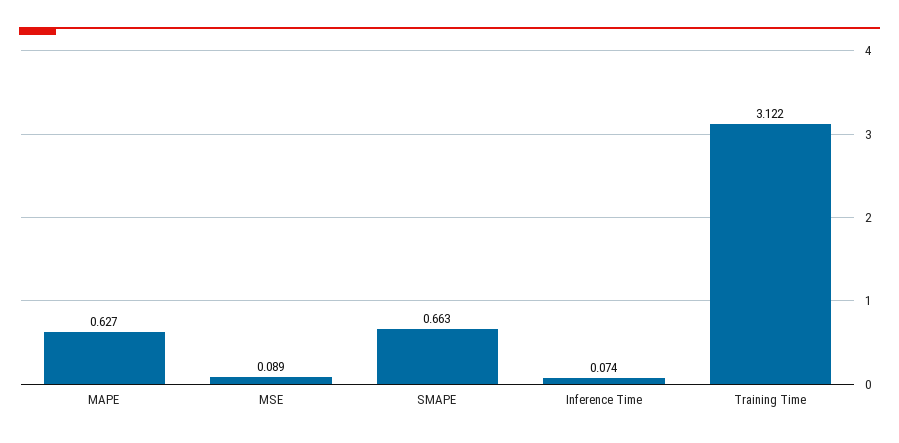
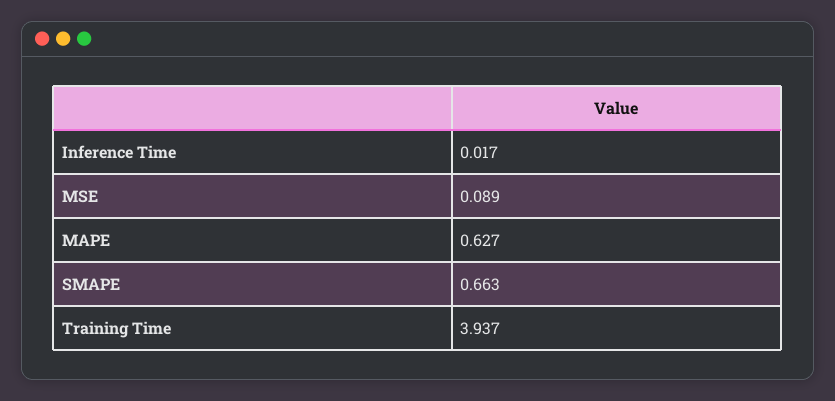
Inference Time: 0.074 -> 0.017
Training Time: 3.122 -> 3.937

